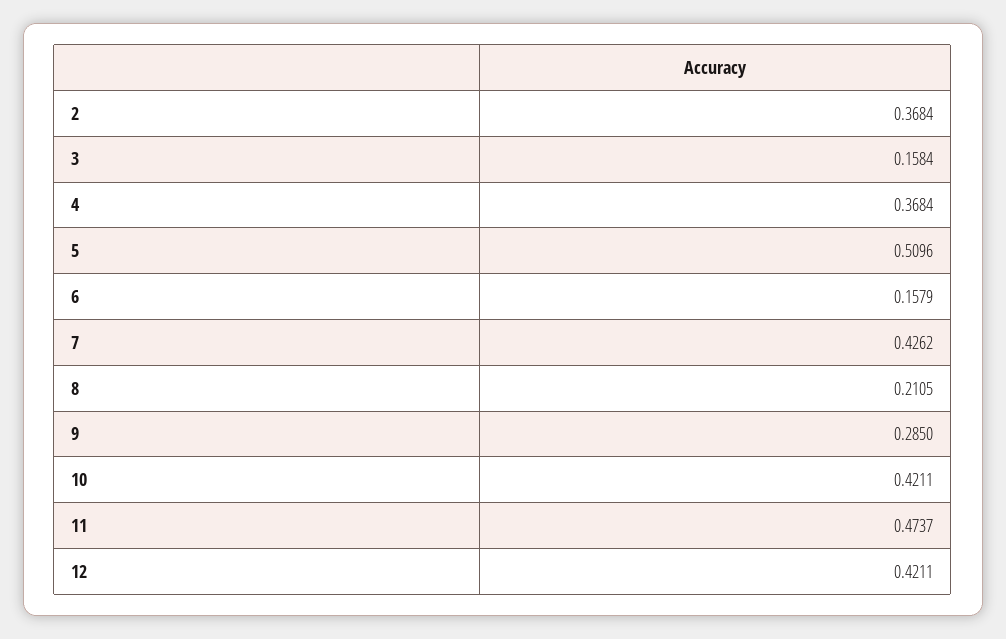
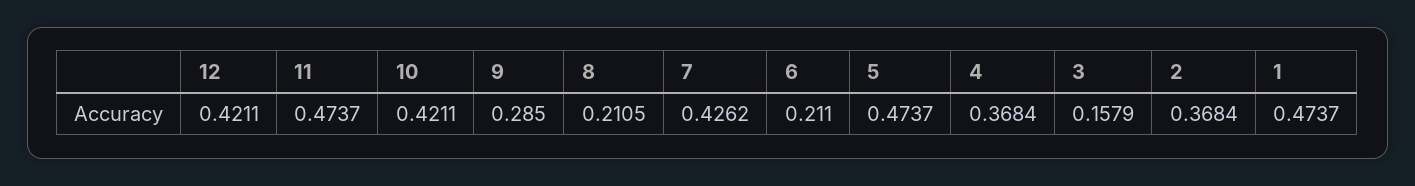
3: 0.1584 -> 0.1579
5: 0.5096 -> 0.4737
6: 0.1579 -> 0.211
1: none -> 0.4737

